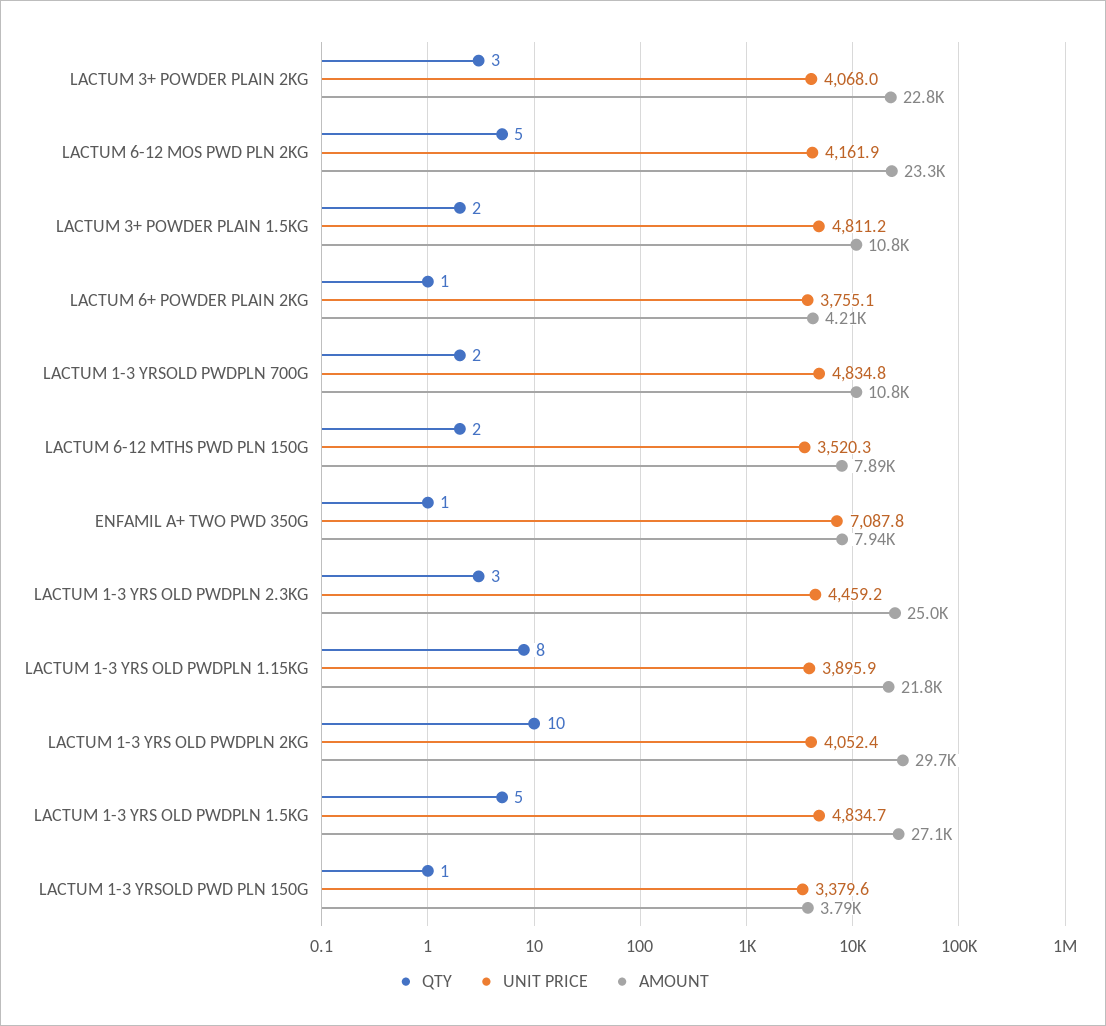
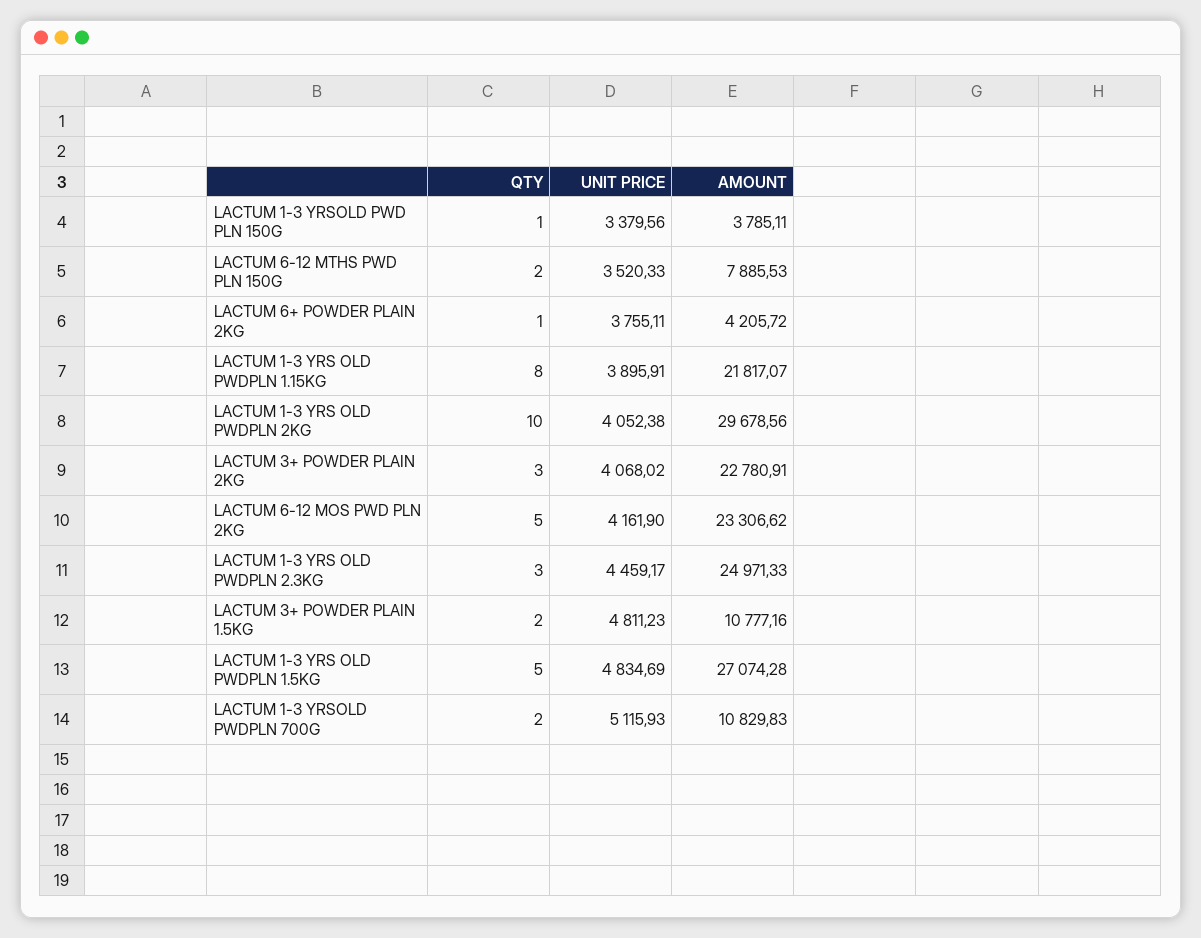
UNIT PRICE, LACTUM 1-3 YRSOLD PWDPLN 700G: 4834.8 -> 5115.93
QTY, ENFAMIL A+ TWO PWD 350G: 1 -> none
UNIT PRICE, ENFAMIL A+ TWO PWD 350G: 7087.8 -> none
AMOUNT, ENFAMIL A+ TWO PWD 350G: 7940 -> none

